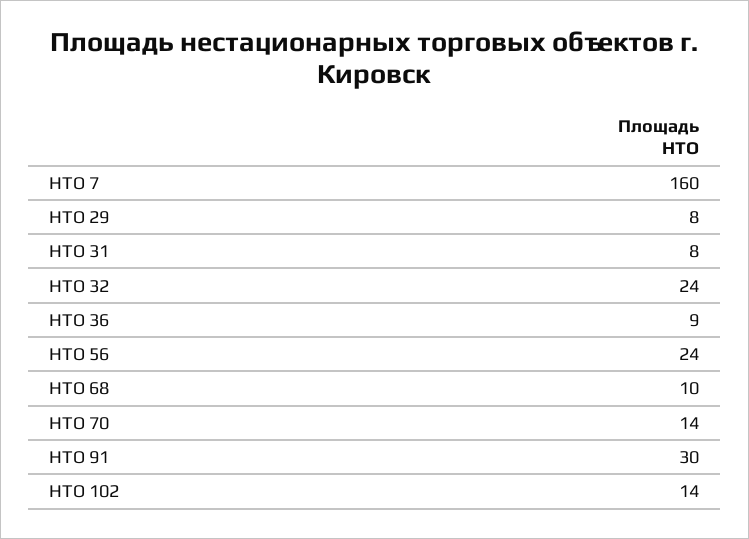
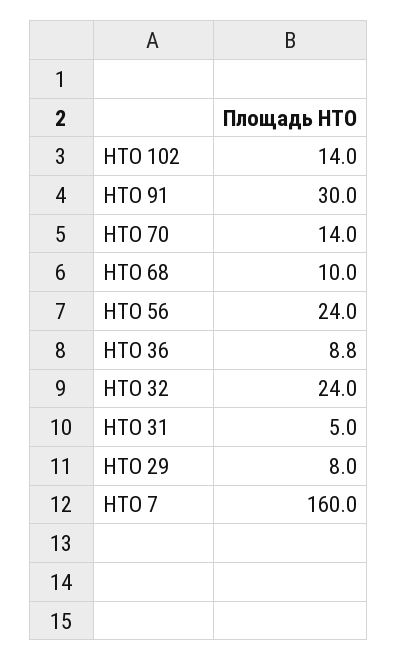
НТО 31: 8 -> 5

